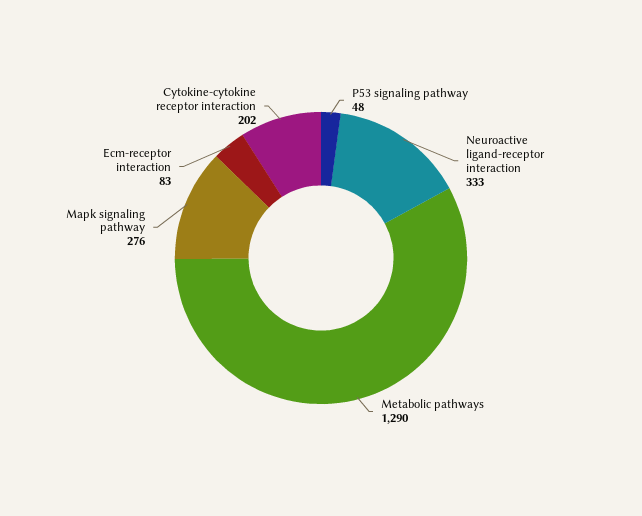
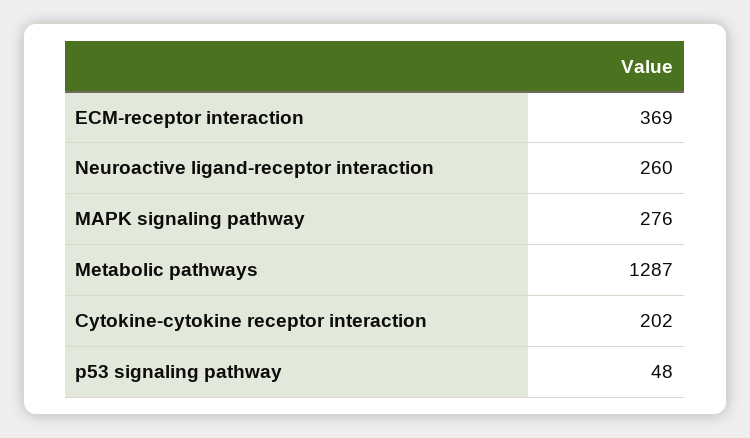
Neuroactive ligand-receptor interaction: 333 -> 260
Metabolic pathways: 1290 -> 1287
Ecm-receptor interaction: 83 -> 369

